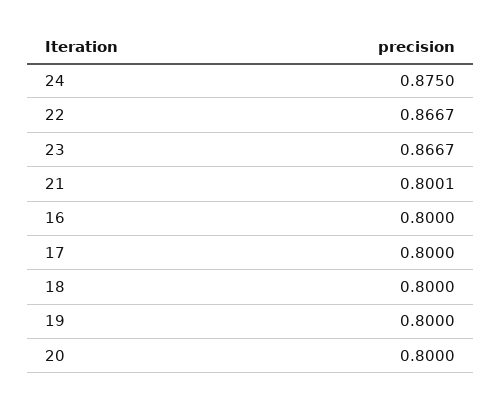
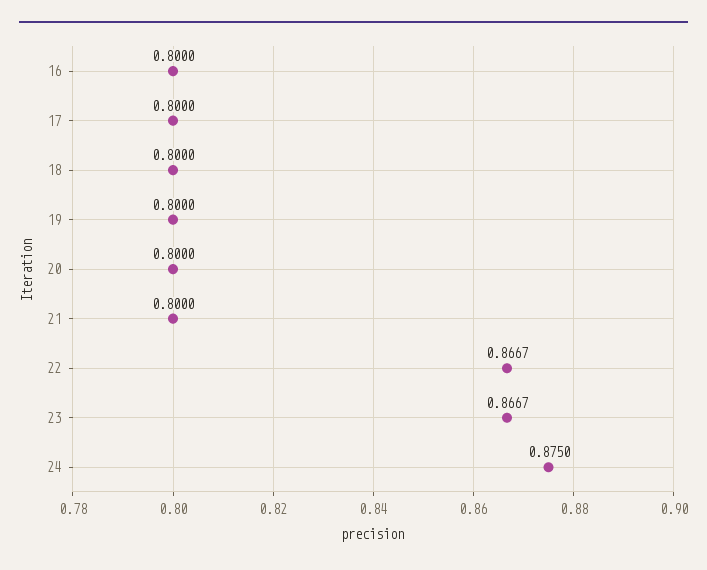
21: 0.8001 -> 0.8

